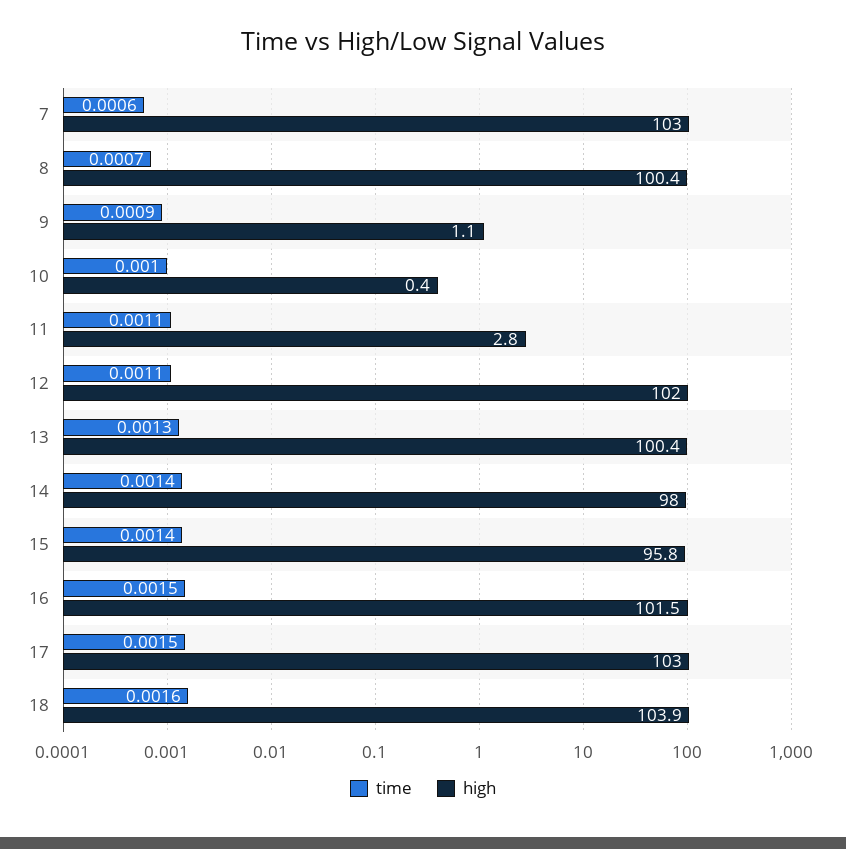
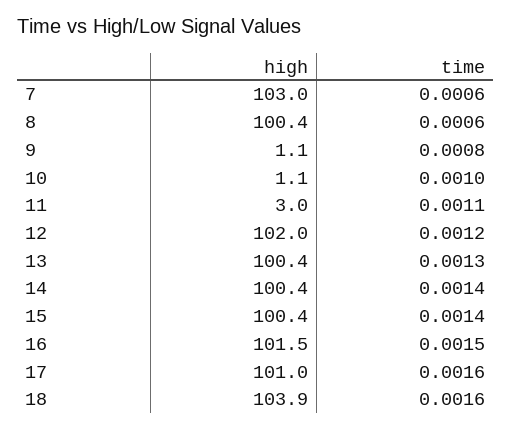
time, 8: 0.0007 -> 0.0006
time, 9: 0.0009 -> 0.0008
high, 10: 0.4 -> 1.1
high, 11: 2.8 -> 3
time, 12: 0.0011 -> 0.0012
high, 14: 98 -> 100.4
high, 15: 95.8 -> 100.4
time, 17: 0.0015 -> 0.0016
high, 17: 103 -> 101

